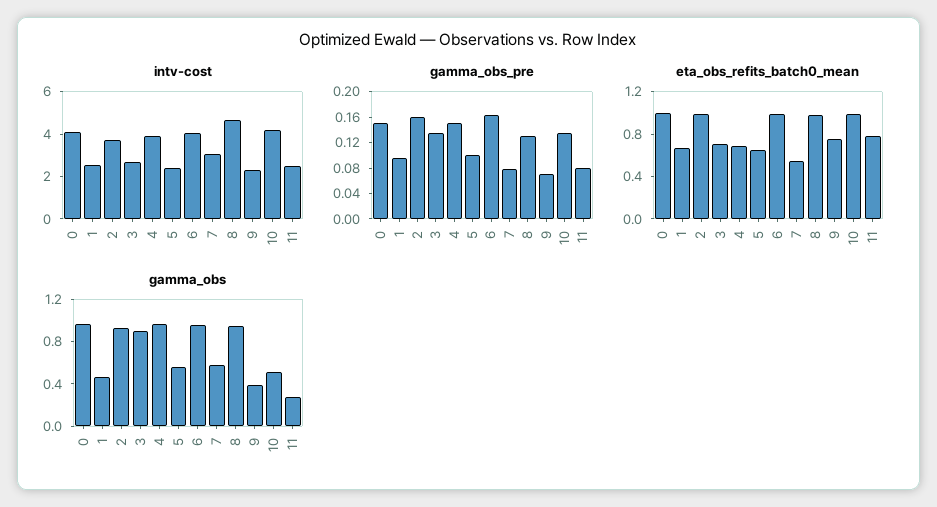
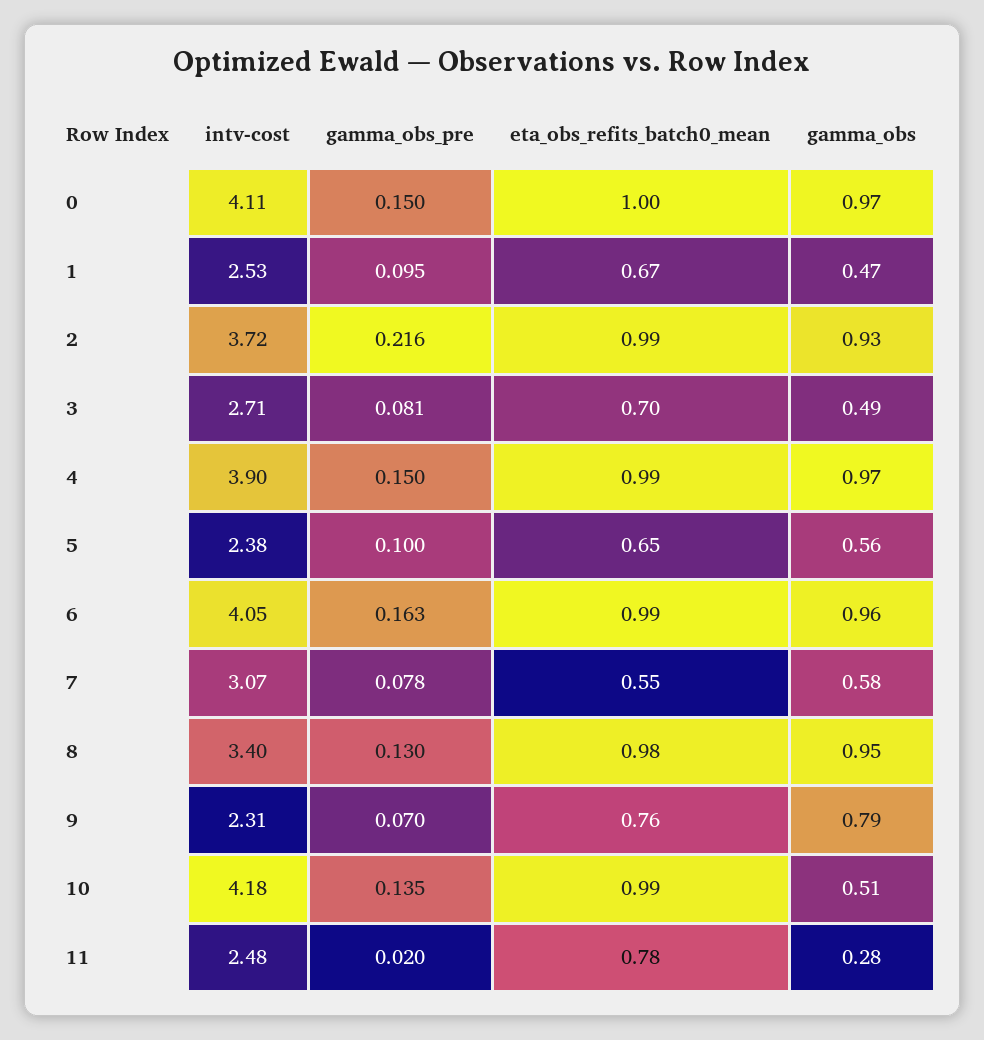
intv-cost, 8: 4.5 -> 3.4
gamma_obs_pre, 2: 0.16 -> 0.216
gamma_obs_pre, 3: 0.14 -> 0.081
gamma_obs_pre, 11: 0.08 -> 0.02
eta_obs_refits_batch0_mean, 4: 0.7 -> 0.99
gamma_obs, 3: 0.9 -> 0.49
gamma_obs, 9: 0.4 -> 0.79

